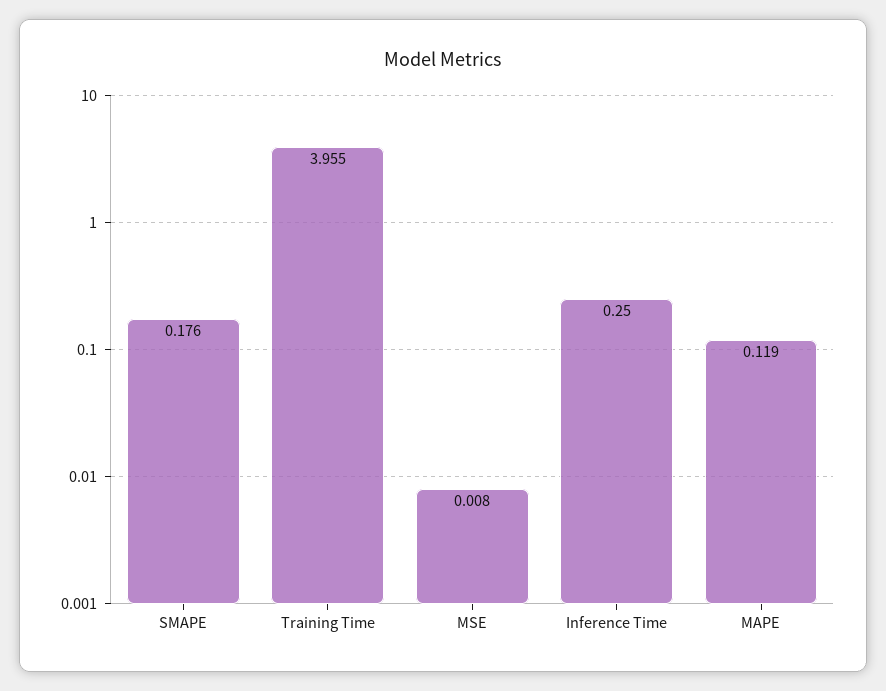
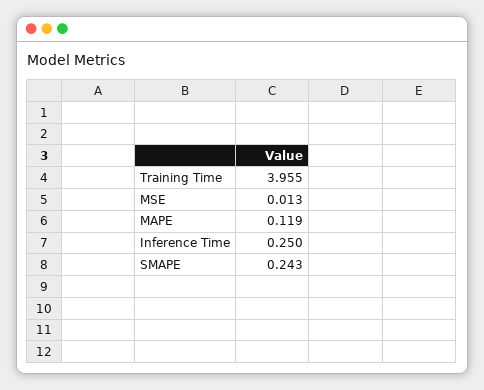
SMAPE: 0.176 -> 0.243
MSE: 0.008 -> 0.013

